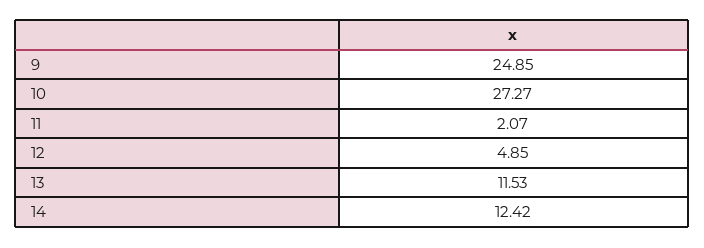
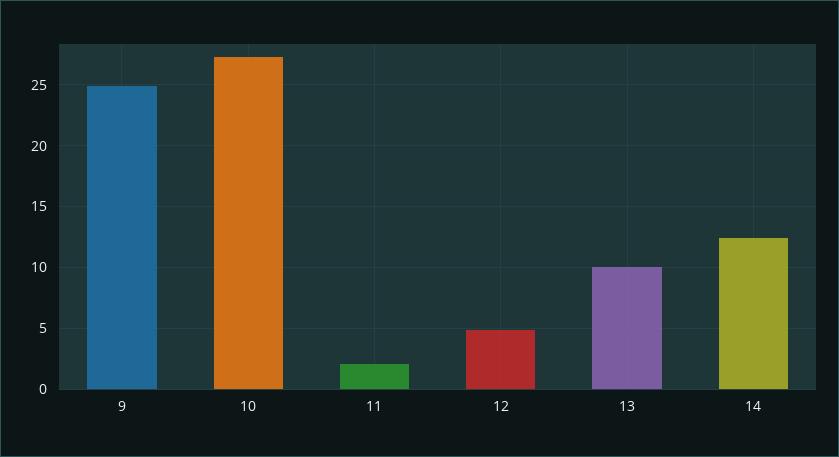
13: 11.53 -> 10

